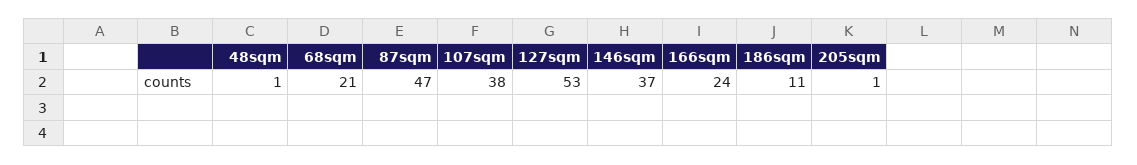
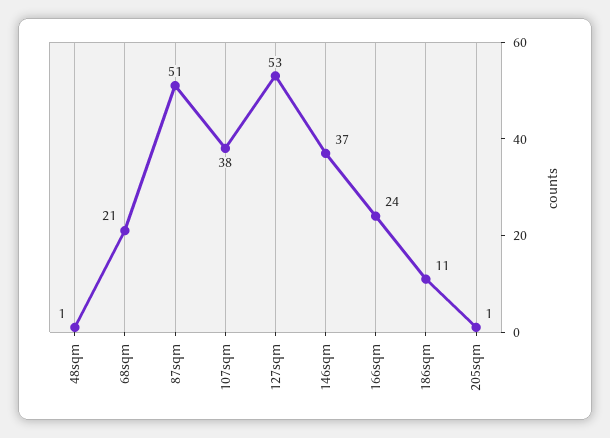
87sqm: 47 -> 51

